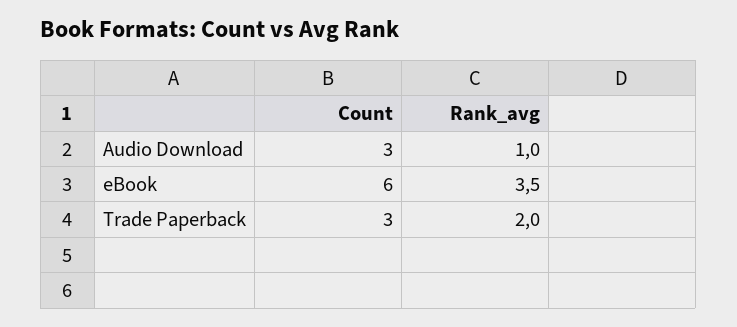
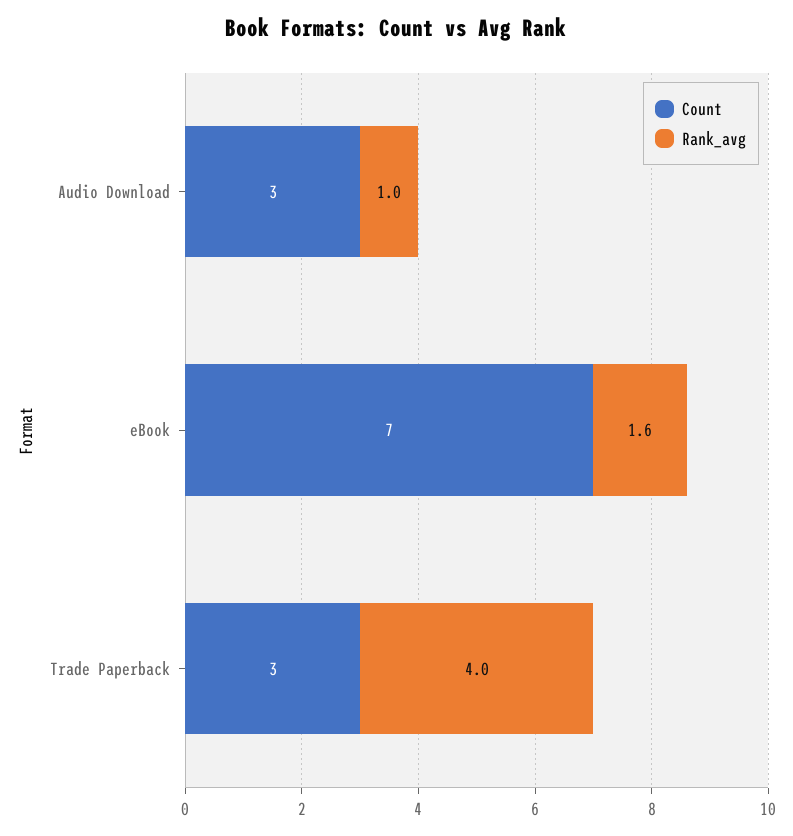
Count, eBook: 6 -> 7
Rank_avg, eBook: 3.5 -> 1.6
Rank_avg, Trade Paperback: 2 -> 4

